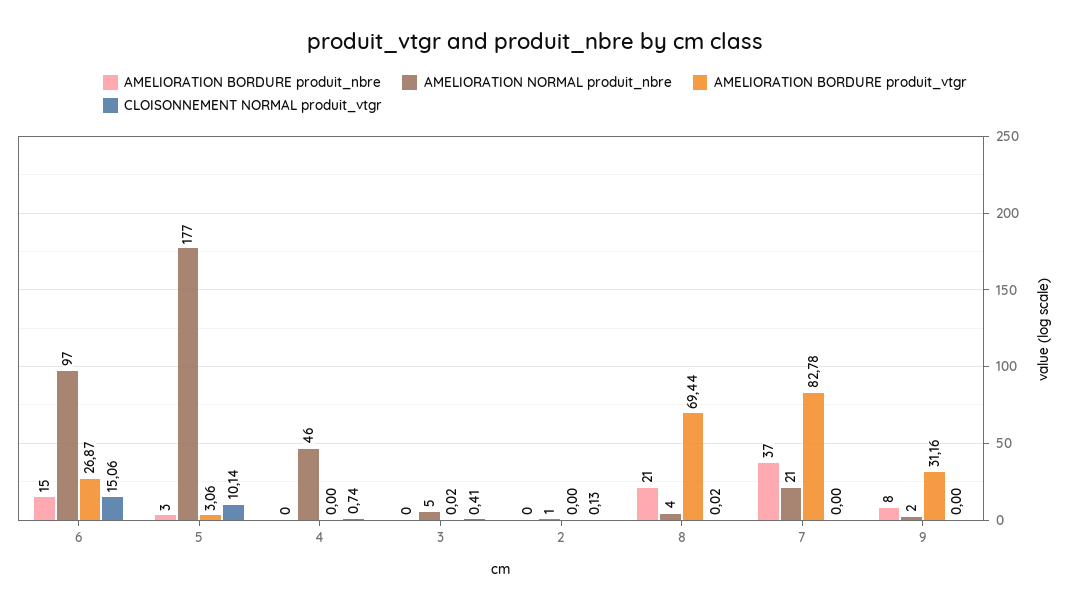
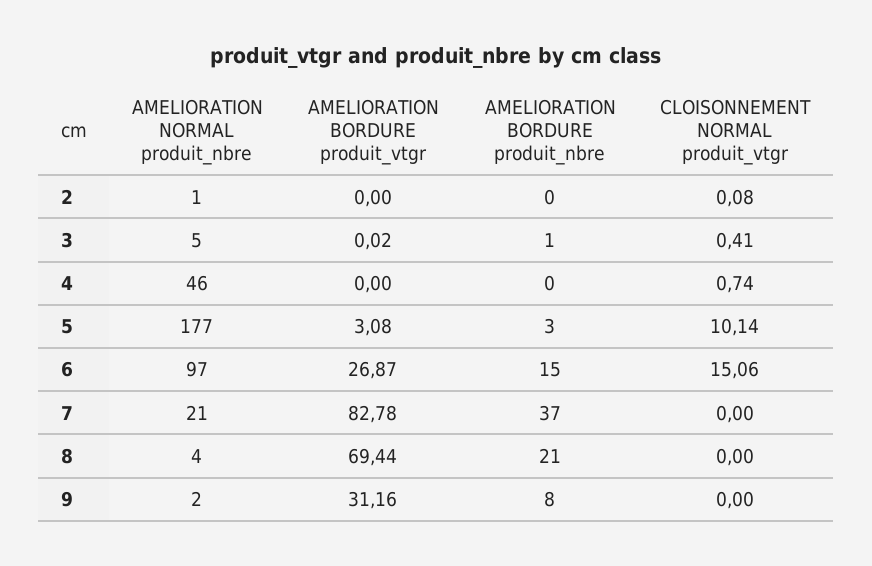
AMELIORATION BORDURE produit_vtgr, 5: 3.06 -> 3.08
AMELIORATION BORDURE produit_nbre, 3: 0 -> 1
CLOISONNEMENT NORMAL produit_vtgr, 2: 0.13 -> 0.08
CLOISONNEMENT NORMAL produit_vtgr, 8: 0.02 -> 0

